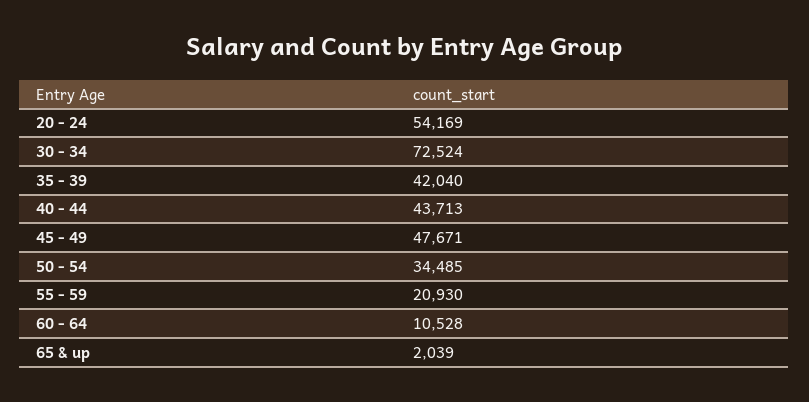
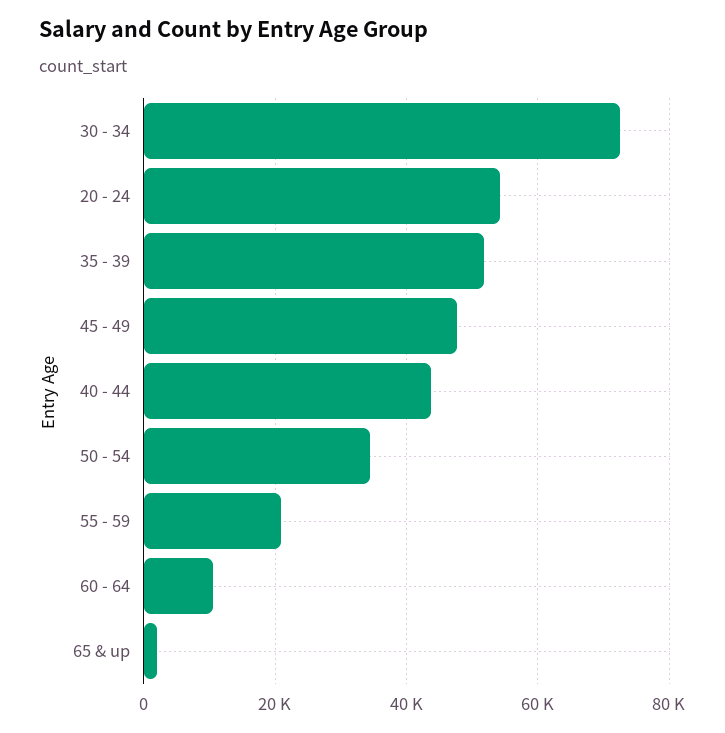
35 - 39: 42040 -> 52000

